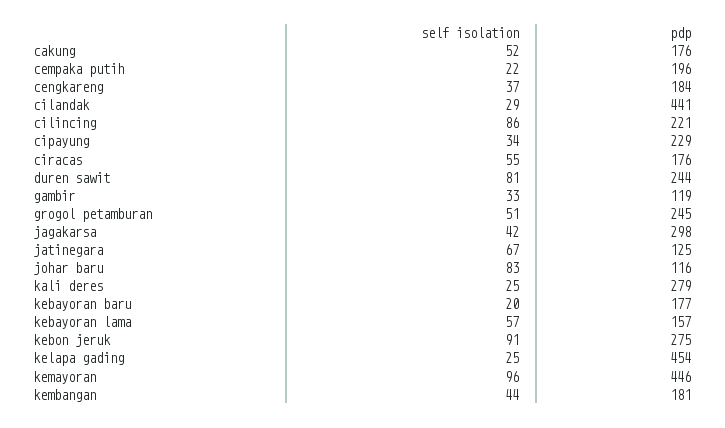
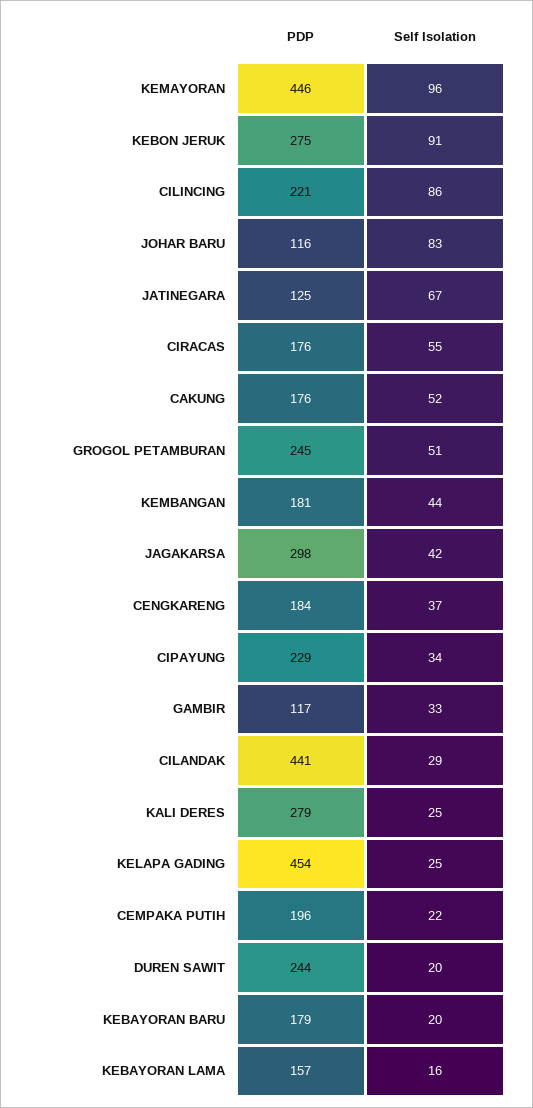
self isolation, duren sawit: 81 -> 20
pdp, gambir: 119 -> 117
pdp, kebayoran baru: 177 -> 179
self isolation, kebayoran lama: 57 -> 16

